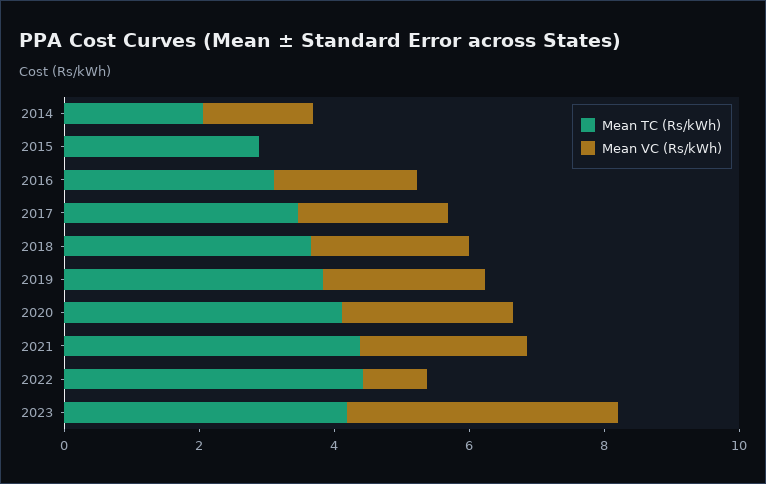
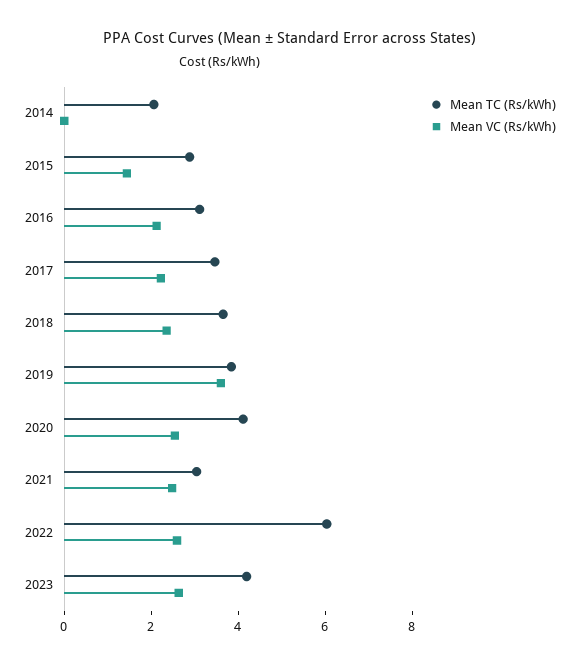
Mean VC (Rs/kWh), 2014: 1.5 -> 0
Mean VC (Rs/kWh), 2015: 0 -> 1.5
Mean VC (Rs/kWh), 2019: 2.5 -> 3.5
Mean TC (Rs/kWh), 2021: 4.5 -> 3
Mean TC (Rs/kWh), 2022: 4.5 -> 6
Mean VC (Rs/kWh), 2022: 1 -> 2.5
Mean VC (Rs/kWh), 2023: 4 -> 2.5

